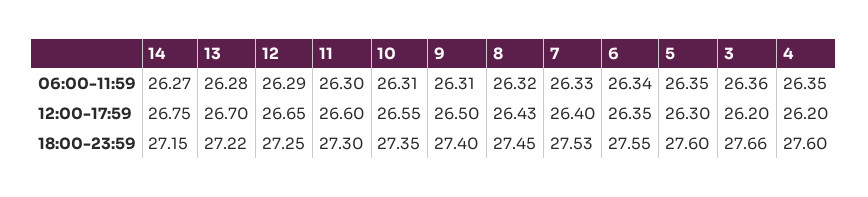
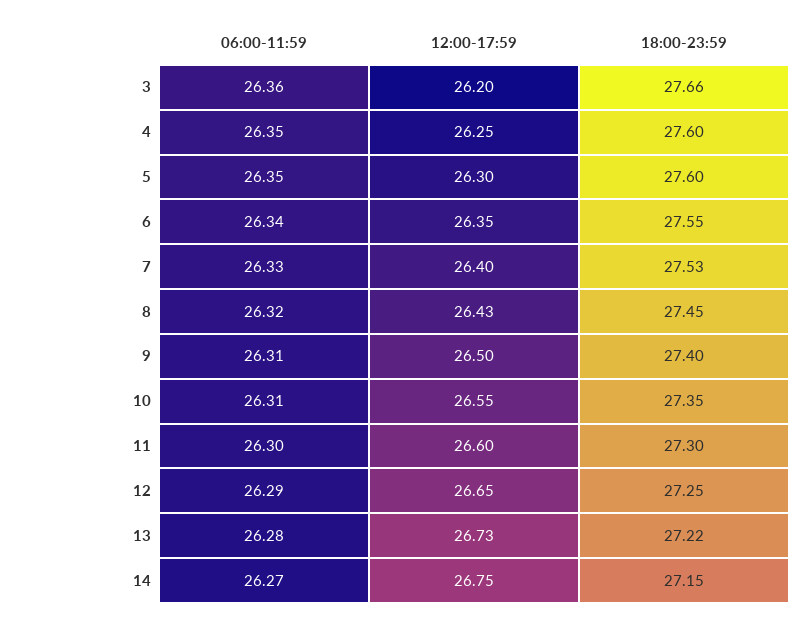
13, 12:00-17:59: 26.7 -> 26.73
4, 12:00-17:59: 26.2 -> 26.25

